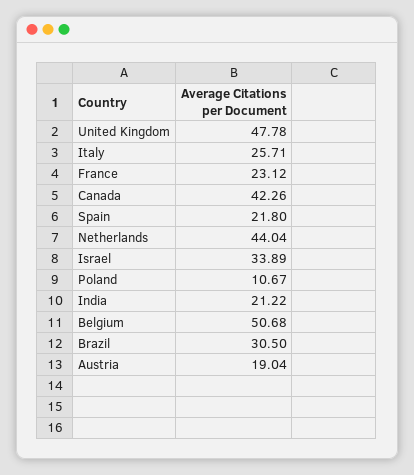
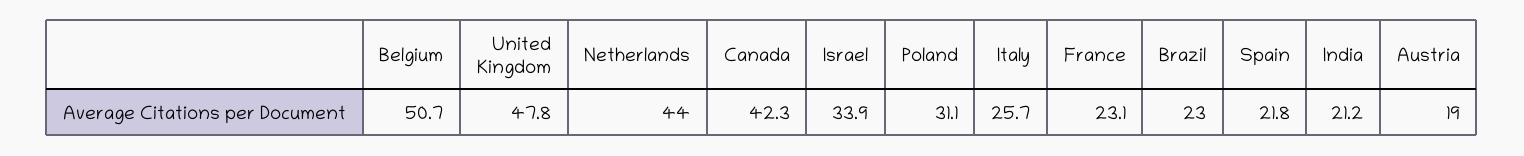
Poland: 10.67 -> 31.1
Brazil: 30.5 -> 23

